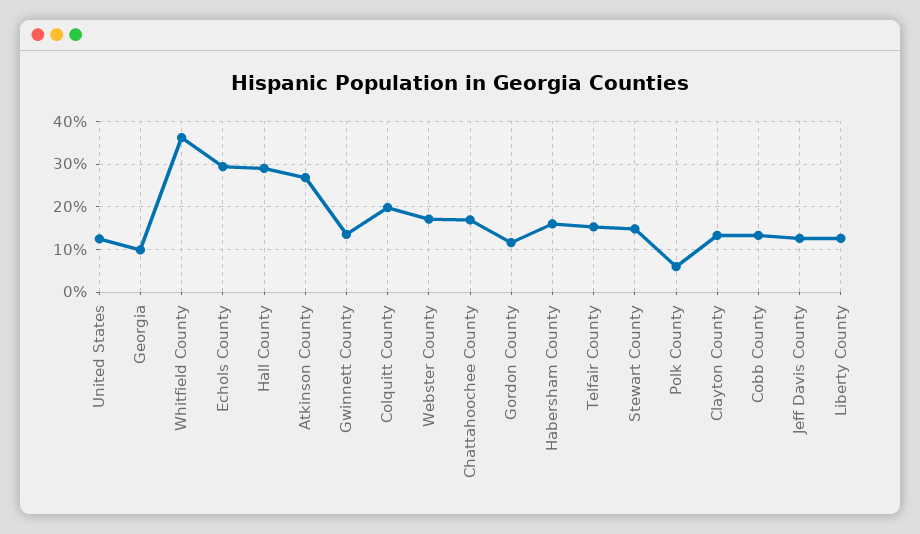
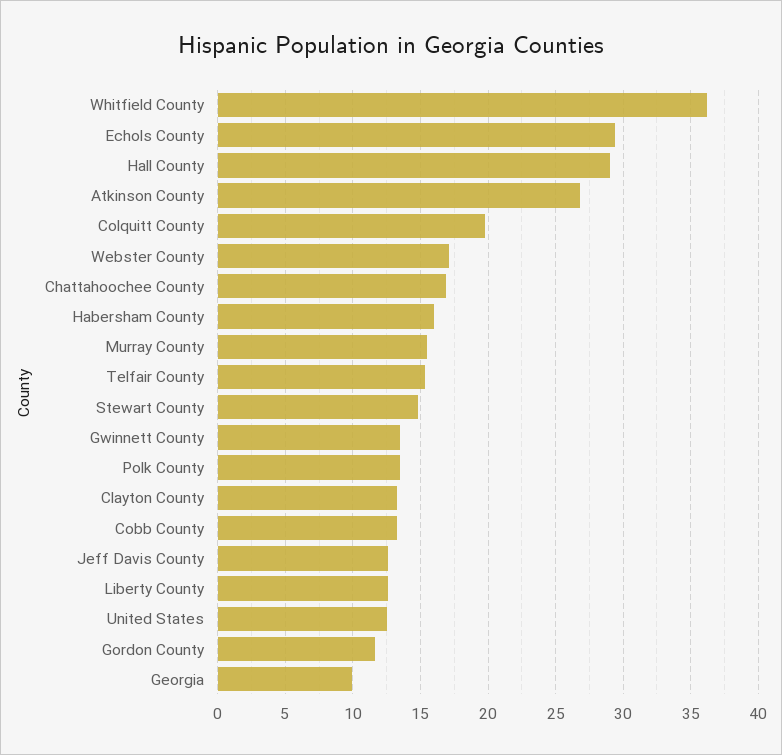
Polk County: 6 -> 13.5
Murray County: none -> 15.5

